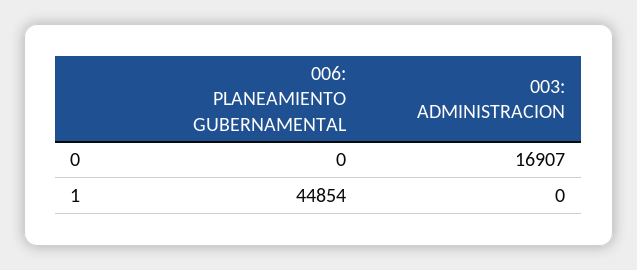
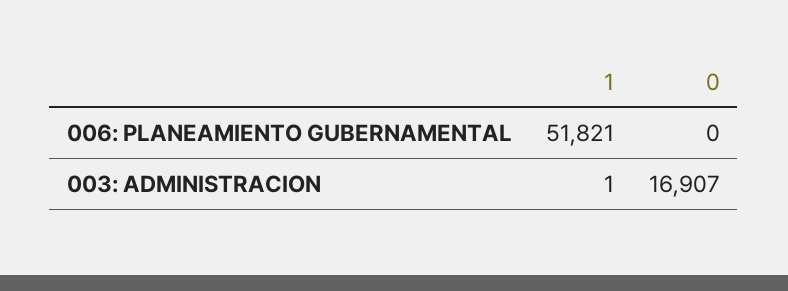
006: PLANEAMIENTO GUBERNAMENTAL, 1: 44854 -> 51821
003: ADMINISTRACION, 1: 0 -> 1

